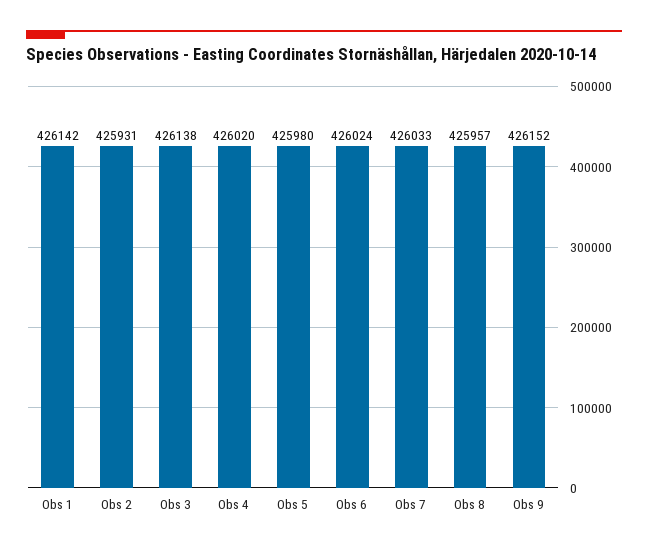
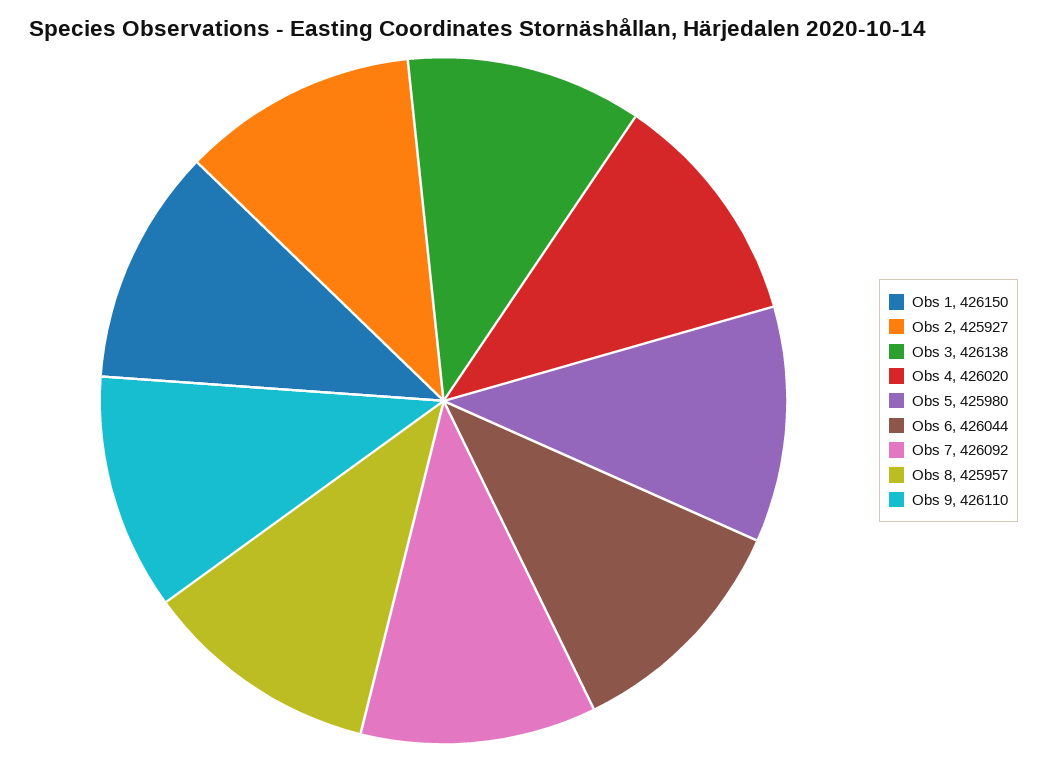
Obs 1: 426142 -> 426150
Obs 2: 425931 -> 425927
Obs 6: 426024 -> 426044
Obs 7: 426033 -> 426092
Obs 9: 426152 -> 426110

